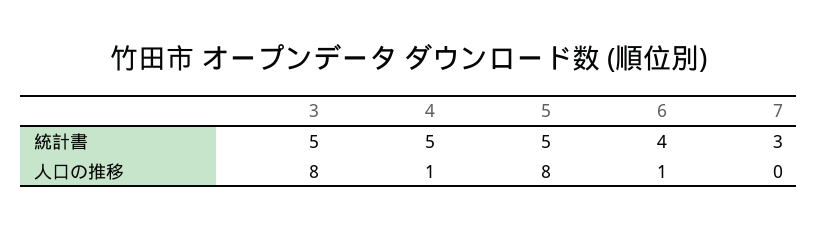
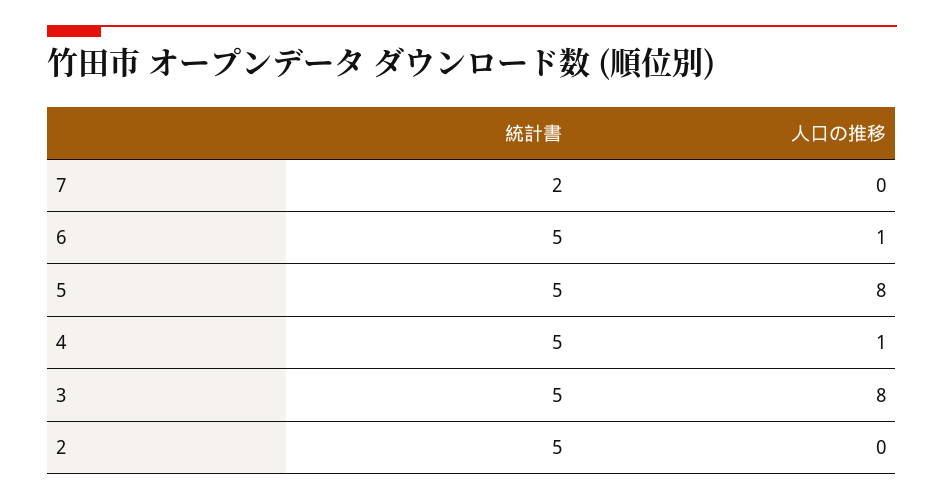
6, 統計書: 4 -> 5
7, 統計書: 3 -> 2
2, 統計書: none -> 5
2, 人口の推移: none -> 0

